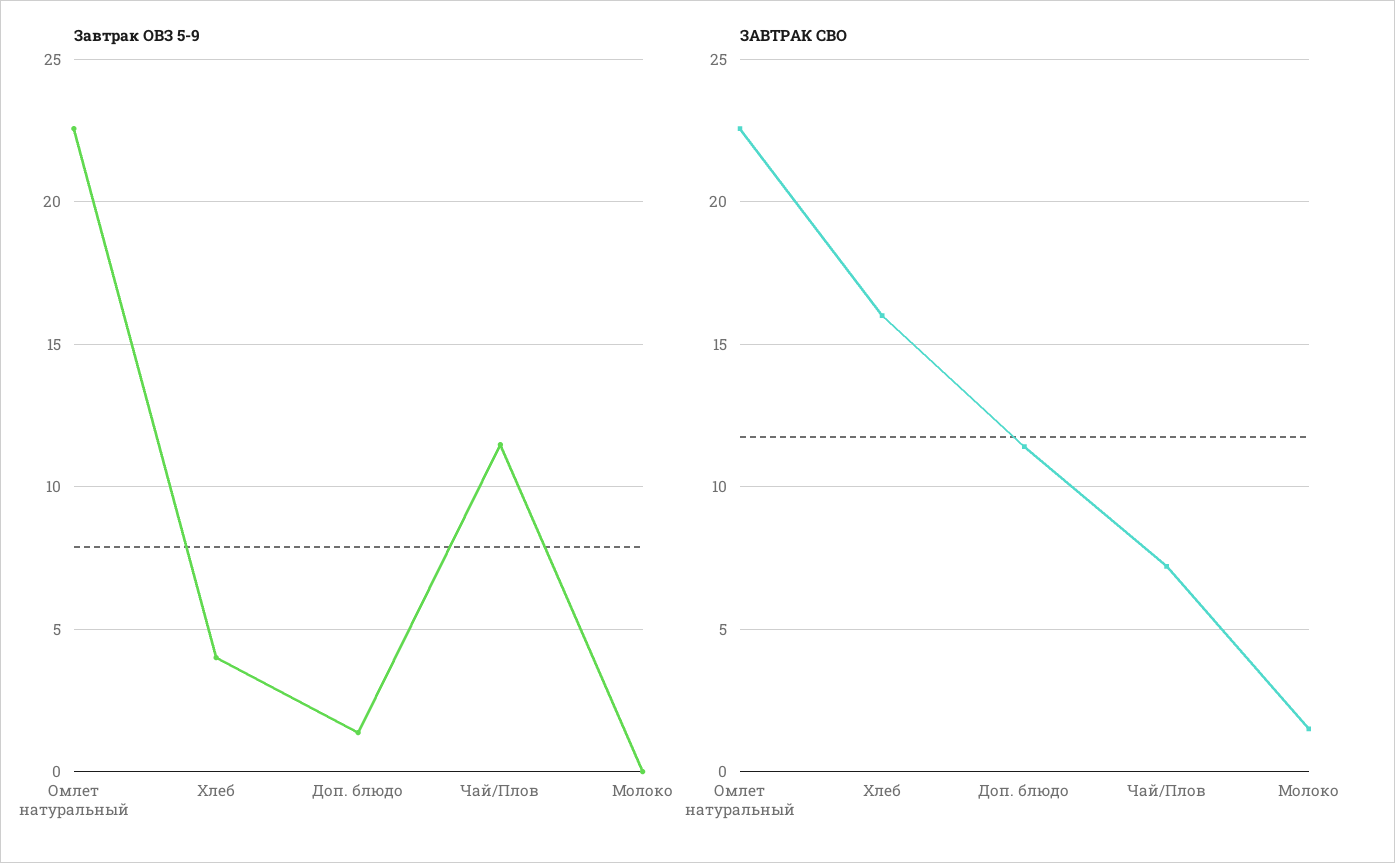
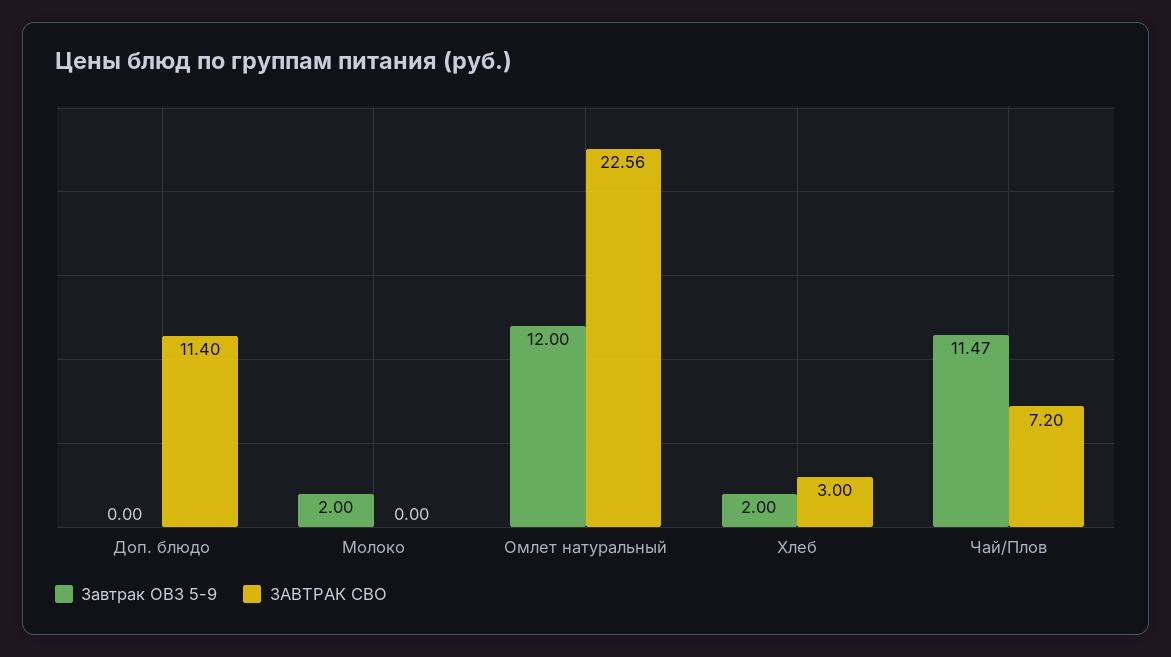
Завтрак ОВЗ 5-9, Омлет натуральный: 22.5 -> 12
Завтрак ОВЗ 5-9, Хлеб: 4 -> 2
Завтрак ОВЗ 5-9, Доп. блюдо: 1.5 -> 0
Завтрак ОВЗ 5-9, Молоко: 0 -> 2
ЗАВТРАК СВО, Хлеб: 16 -> 3
ЗАВТРАК СВО, Молоко: 1.5 -> 0

